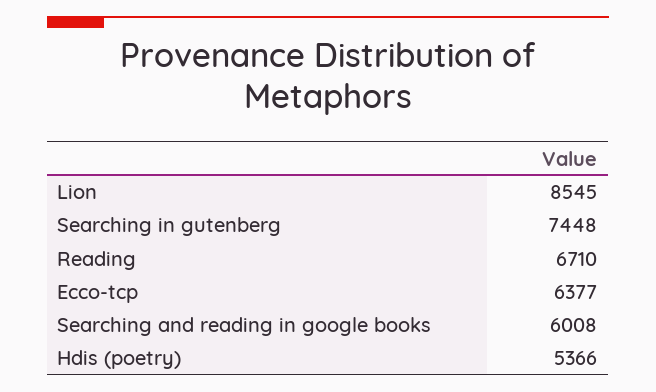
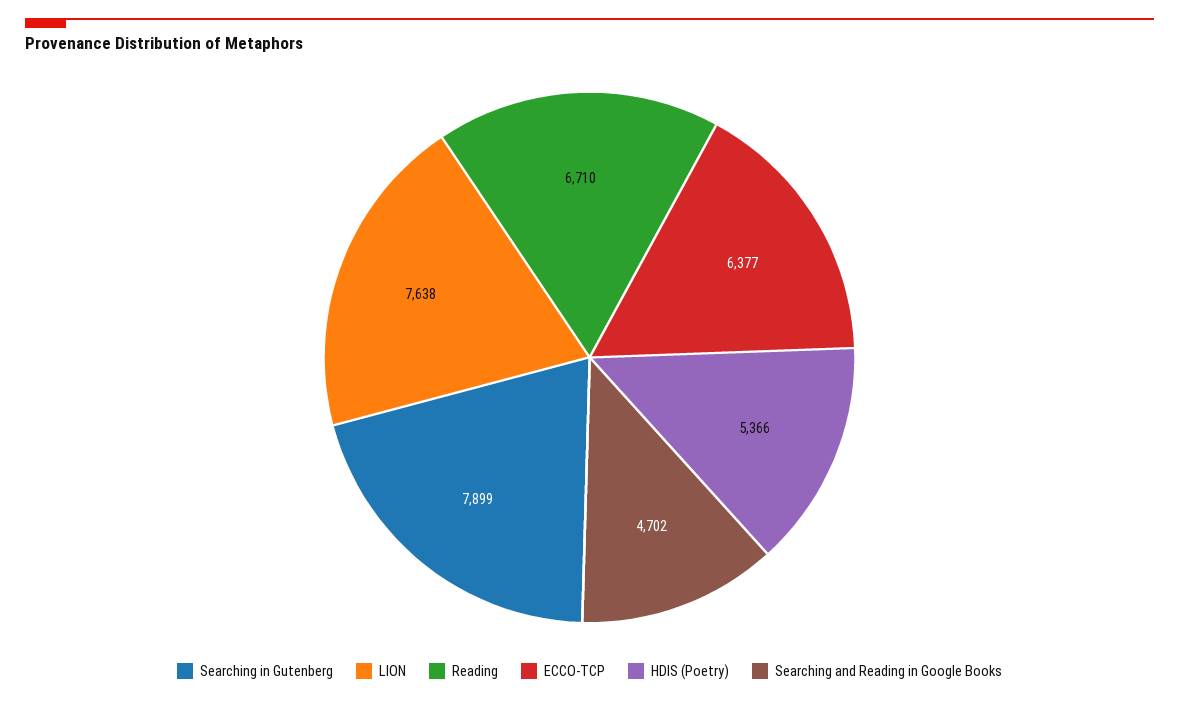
Lion: 8545 -> 7638
Searching in gutenberg: 7448 -> 7899
Searching and reading in google books: 6008 -> 4702

